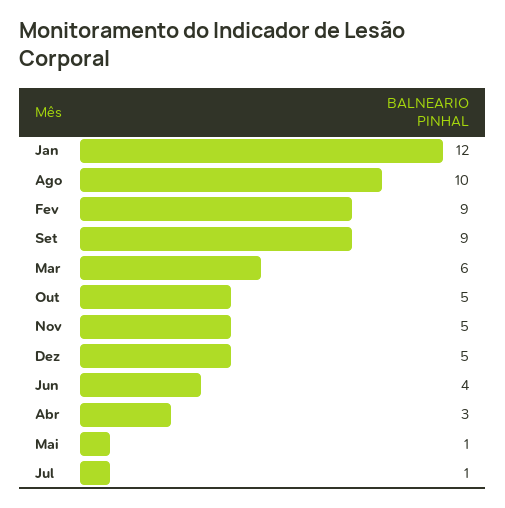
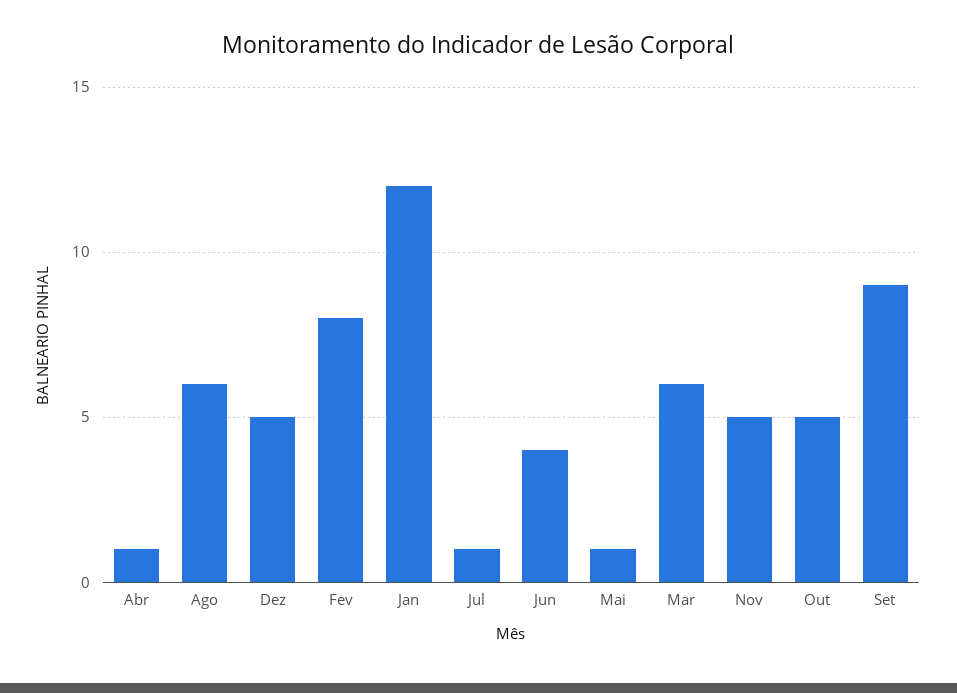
Ago: 10 -> 6
Fev: 9 -> 8
Abr: 3 -> 1

